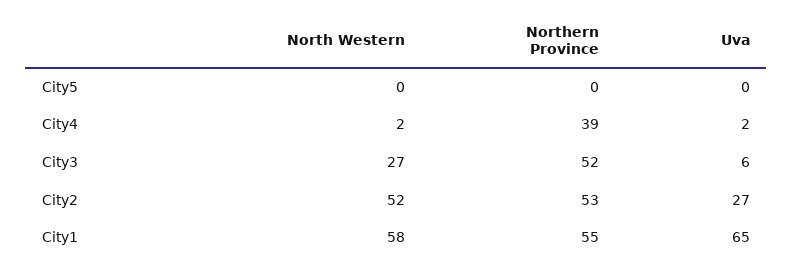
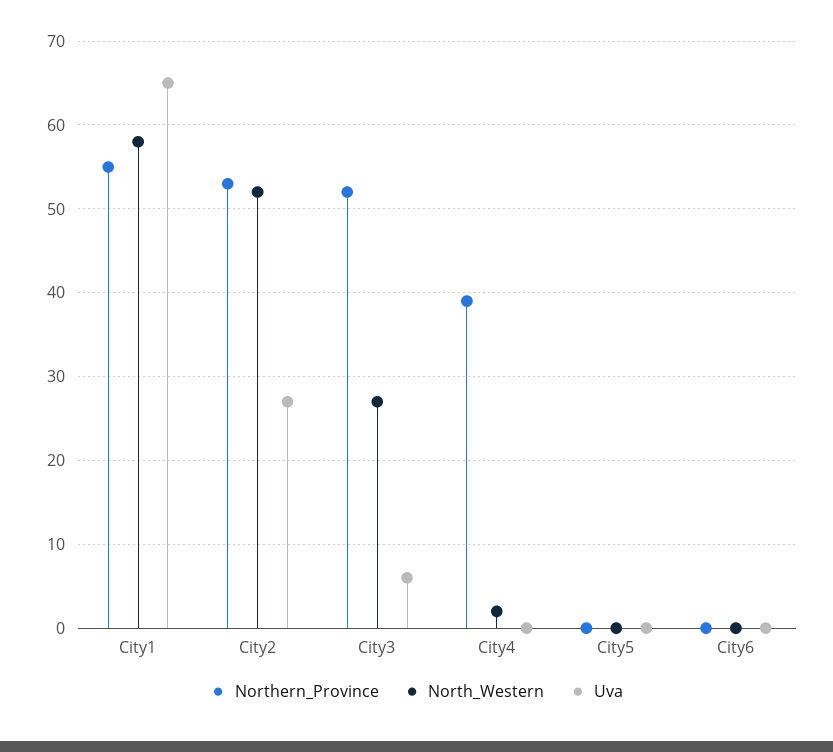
Uva, City4: 2 -> 0
Northern Province, City6: none -> 0
North Western, City6: none -> 0
Uva, City6: none -> 0

